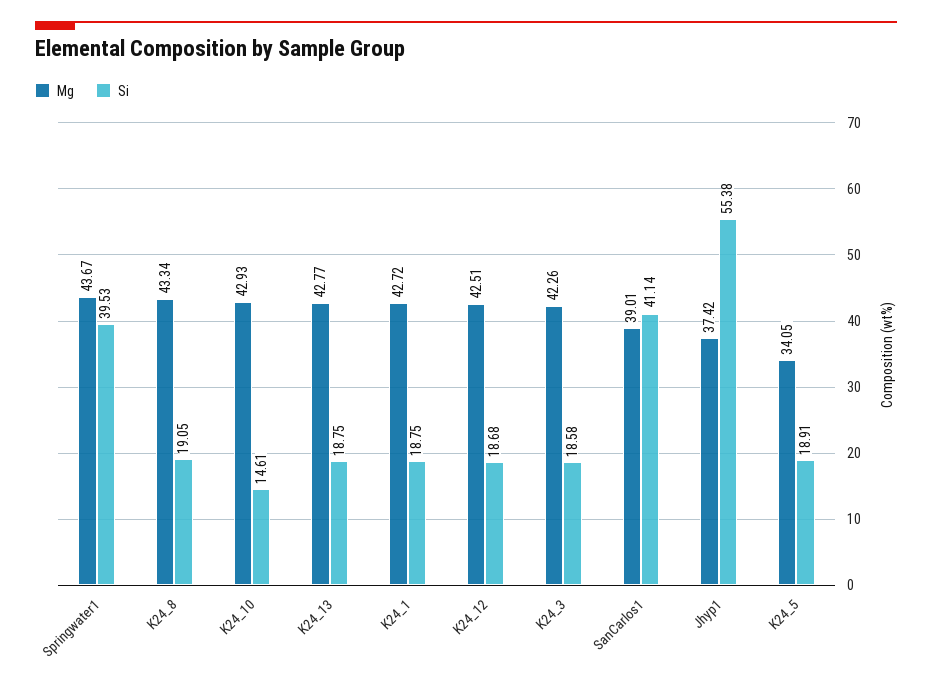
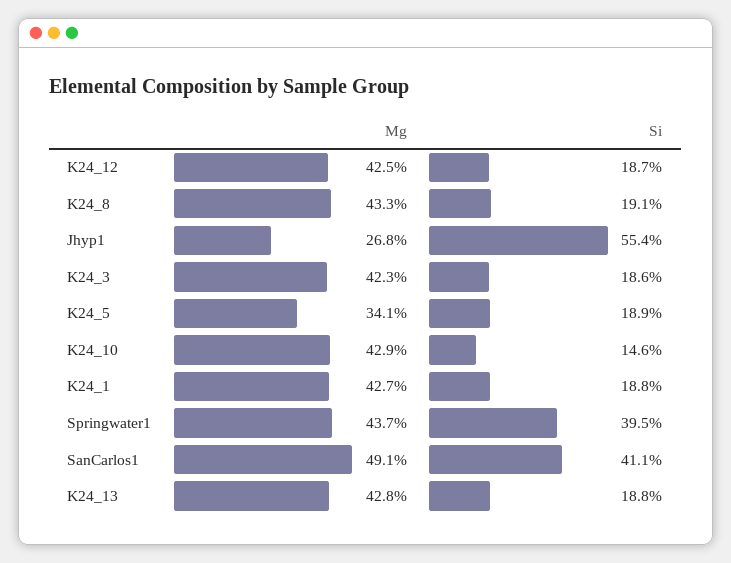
Mg, SanCarlos1: 39.01 -> 49.1
Mg, Jhyp1: 37.42 -> 26.8

